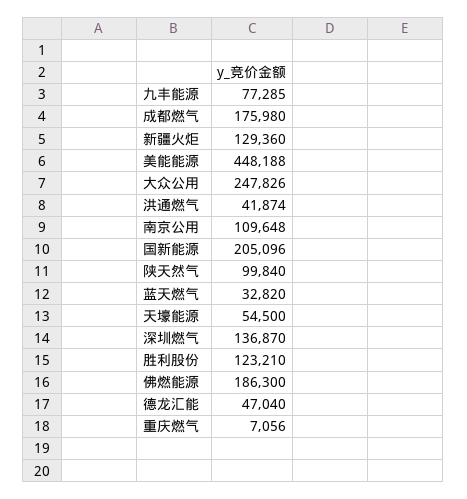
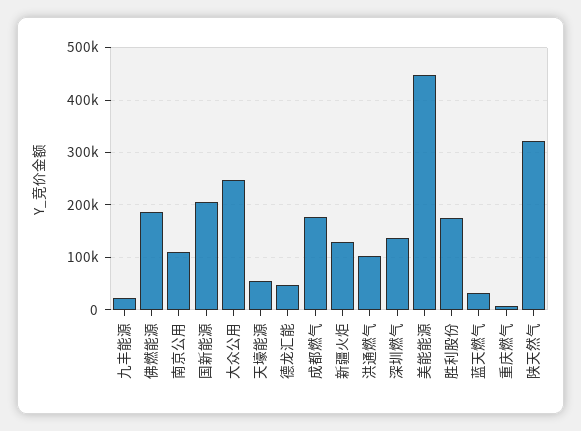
九丰能源: 77285 -> 20000
洪通燃气: 41874 -> 100000
陕天然气: 99840 -> 320000
胜利股份: 123210 -> 180000

